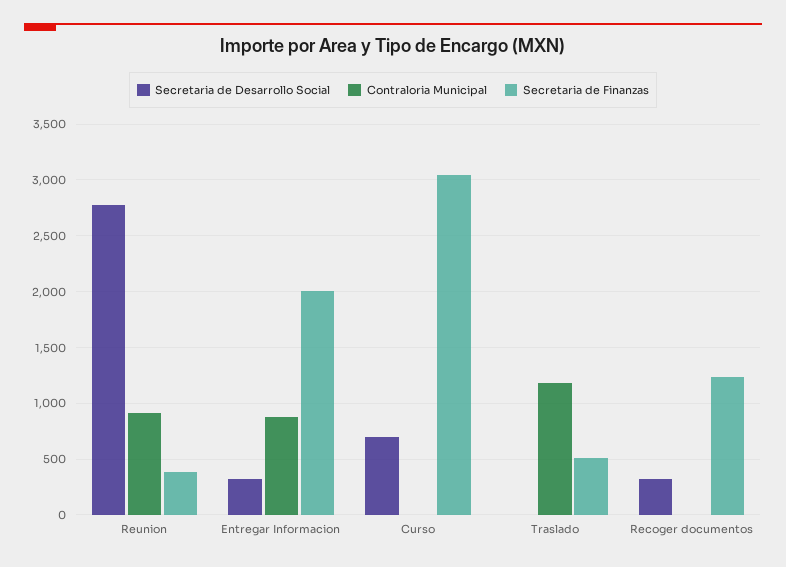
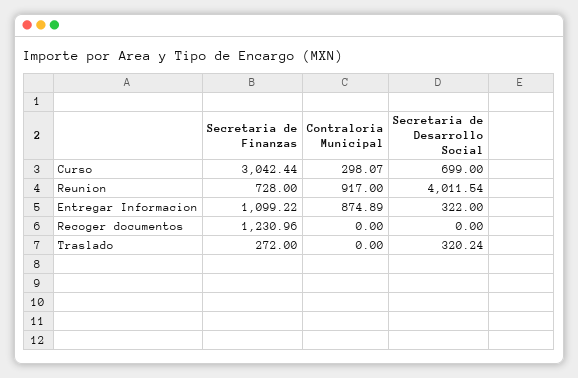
Secretaria de Desarrollo Social, Reunion: 2800 -> 4011.54
Secretaria de Finanzas, Reunion: 400 -> 728
Secretaria de Finanzas, Entregar Informacion: 2000 -> 1099.22
Contraloria Municipal, Curso: 0 -> 298.07
Secretaria de Desarrollo Social, Traslado: 0 -> 320.24
Contraloria Municipal, Traslado: 1200 -> 0
Secretaria de Finanzas, Traslado: 500 -> 272
Secretaria de Desarrollo Social, Recoger documentos: 300 -> 0

